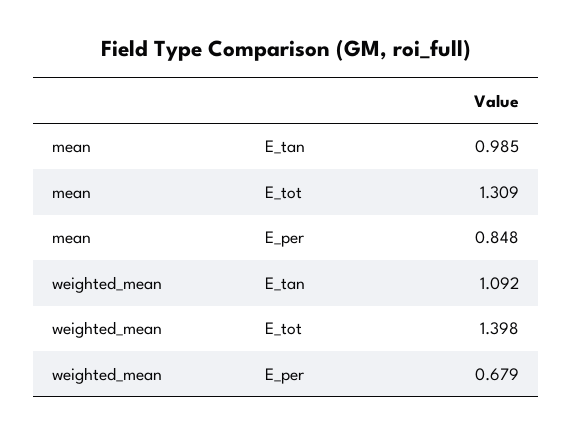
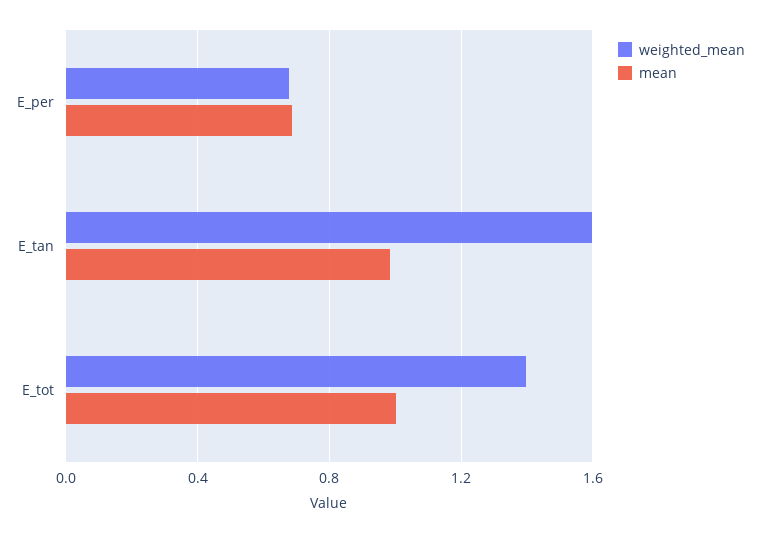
mean, E_tot: 1.309 -> 1
mean, E_per: 0.848 -> 0.7
weighted_mean, E_tan: 1.092 -> 1.6

